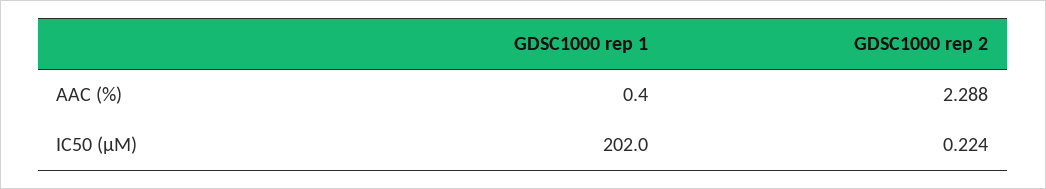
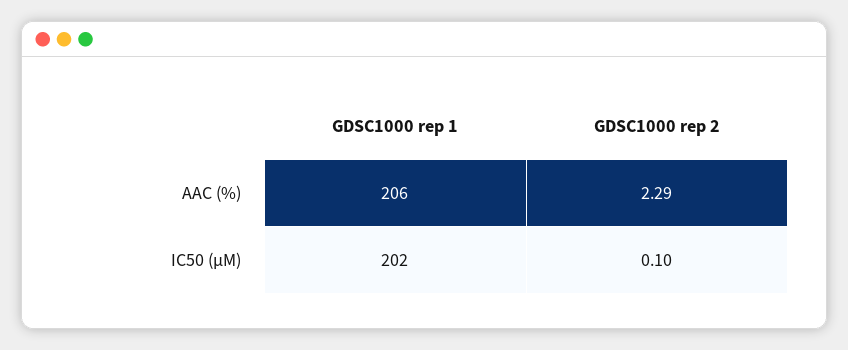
GDSC1000 rep 1, AAC (%): 0.4 -> 206
GDSC1000 rep 2, IC50 (µM): 0.224 -> 0.1

